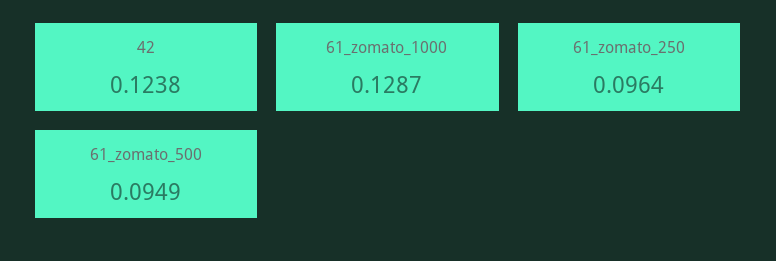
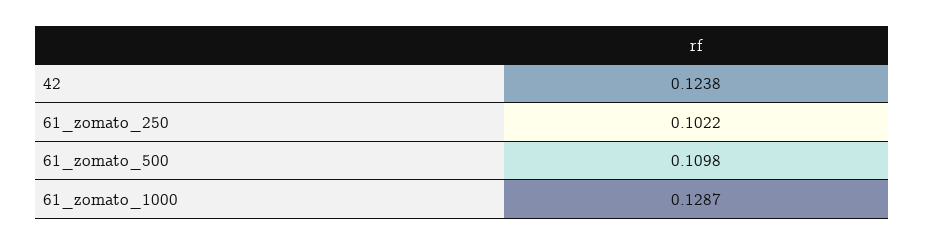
61_zomato_250: 0.0964 -> 0.1022
61_zomato_500: 0.0949 -> 0.1098

